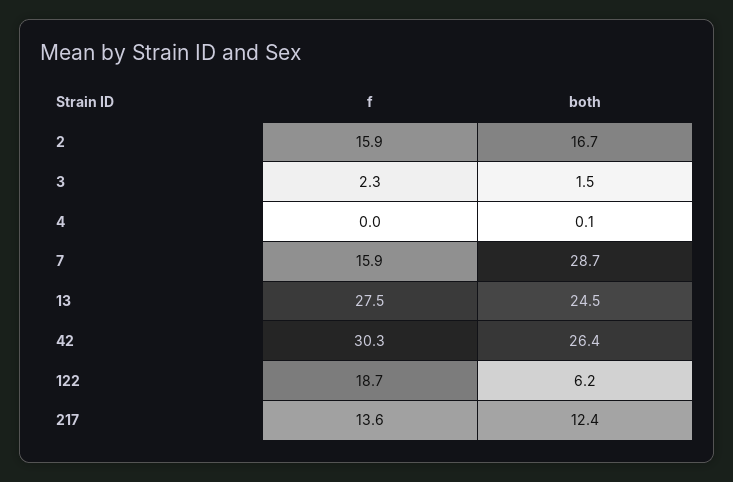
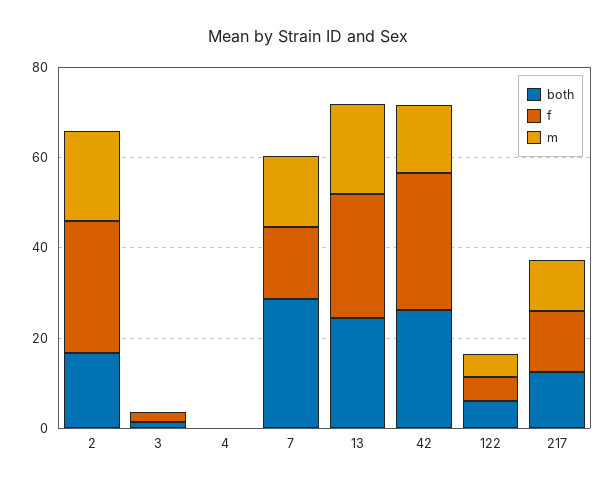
f, 2: 15.9 -> 30
f, 122: 18.7 -> 5
m, 2: none -> 20
m, 3: none -> 0
m, 4: none -> 0
m, 7: none -> 15
m, 13: none -> 20
m, 42: none -> 15
m, 122: none -> 5
m, 217: none -> 10

